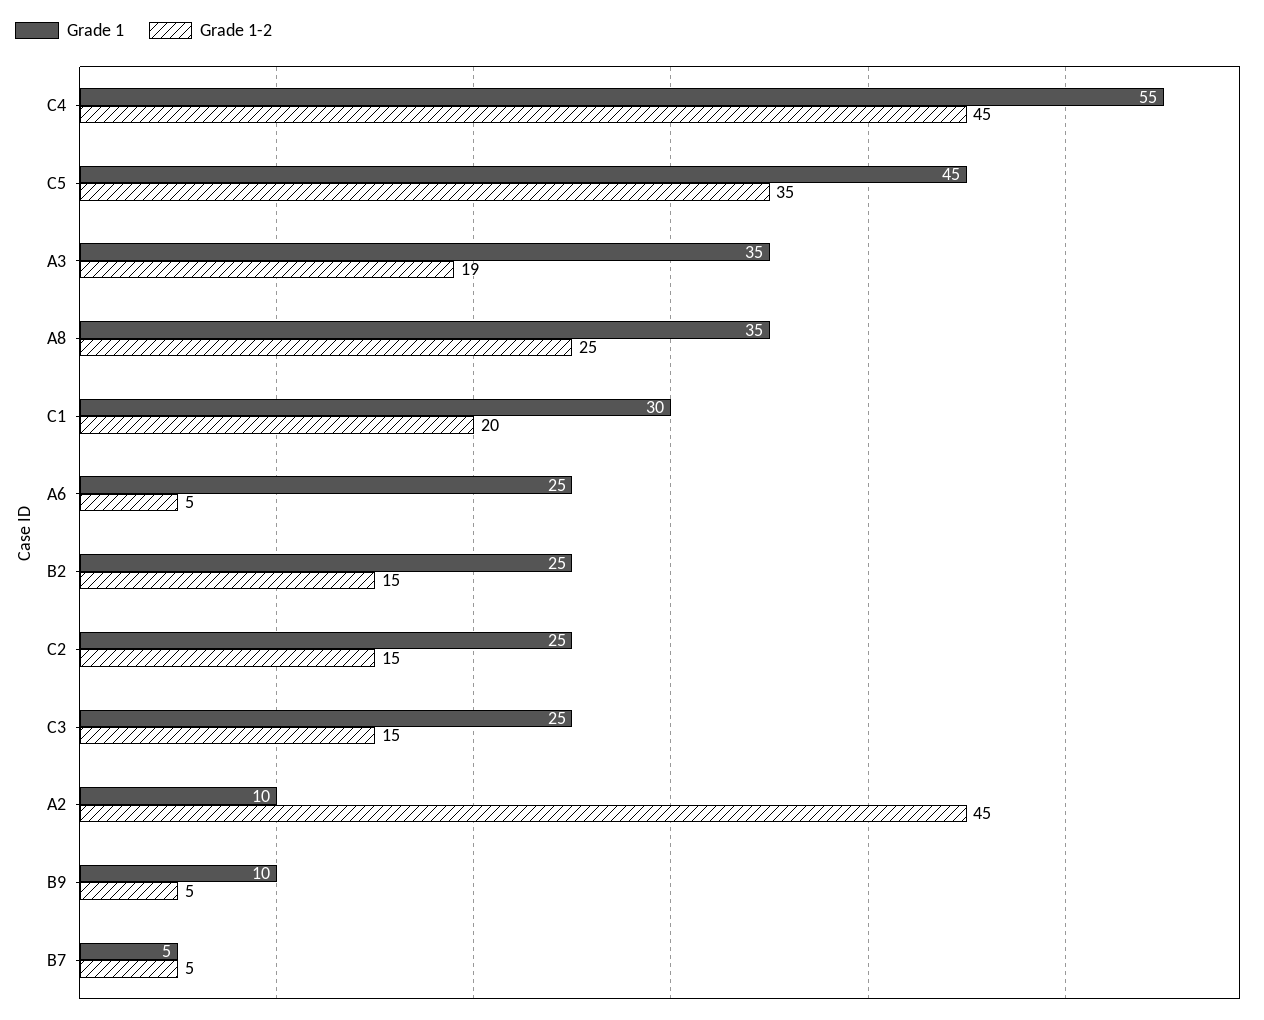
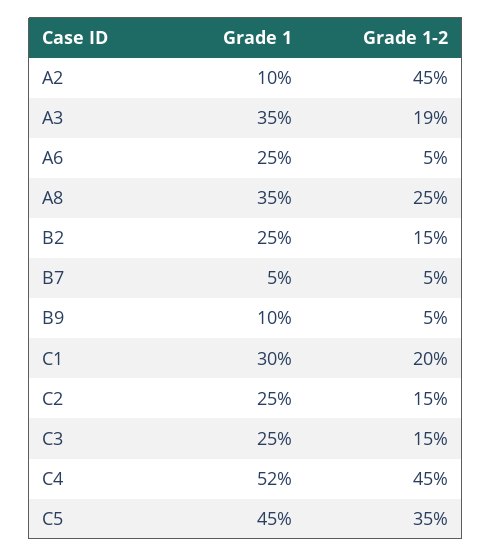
Grade 1, C4: 55 -> 52

